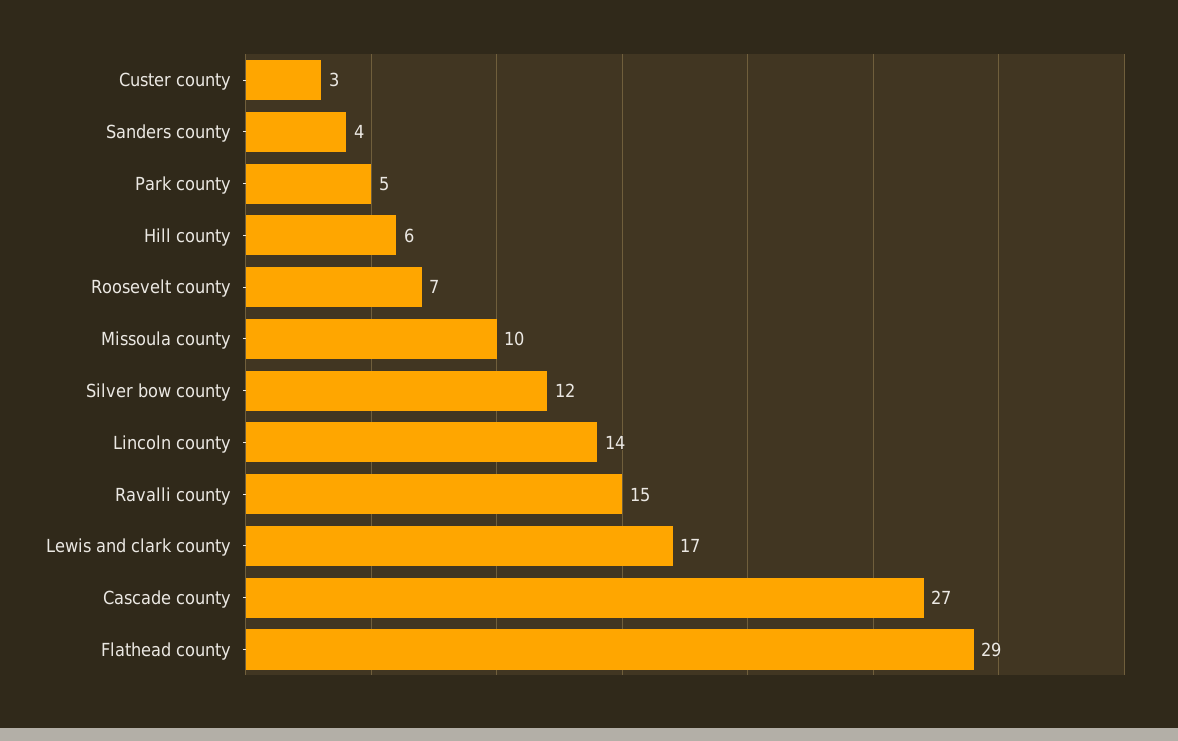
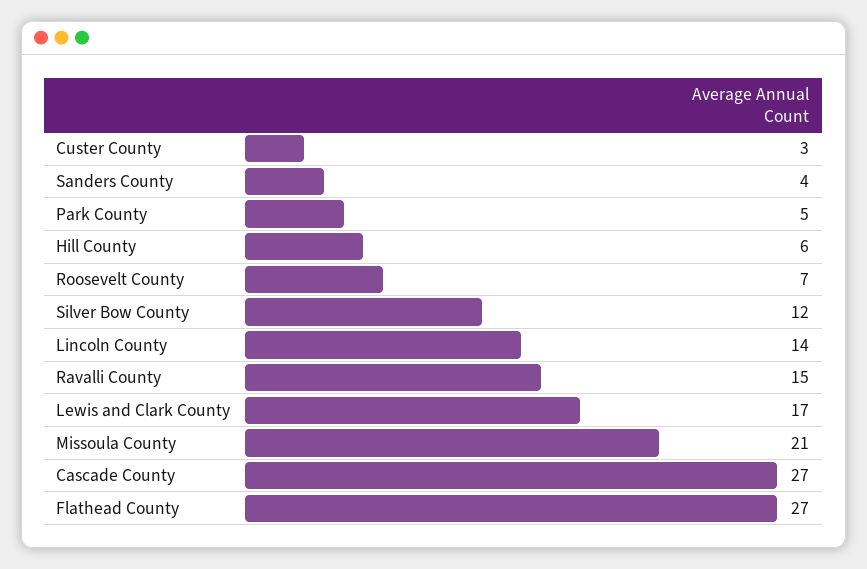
Missoula county: 10 -> 21
Flathead county: 29 -> 27

